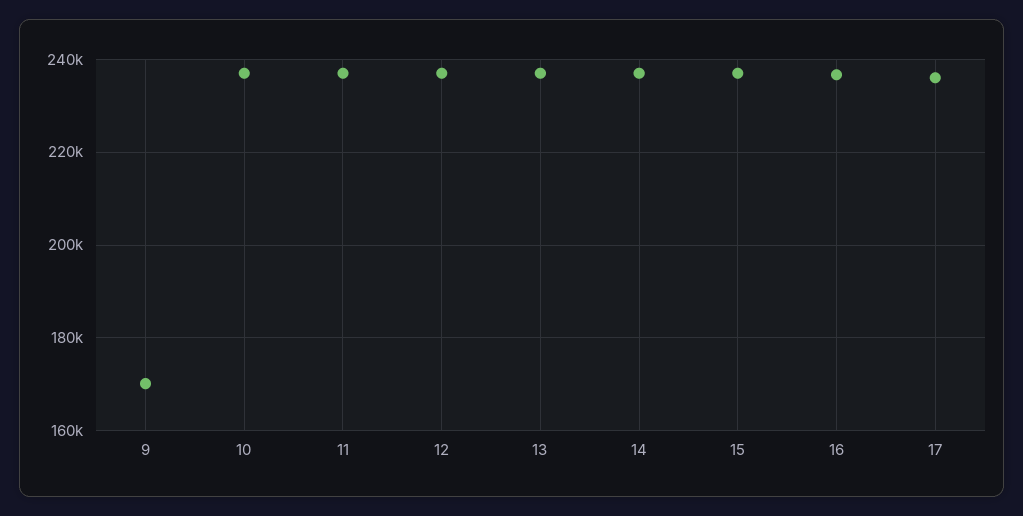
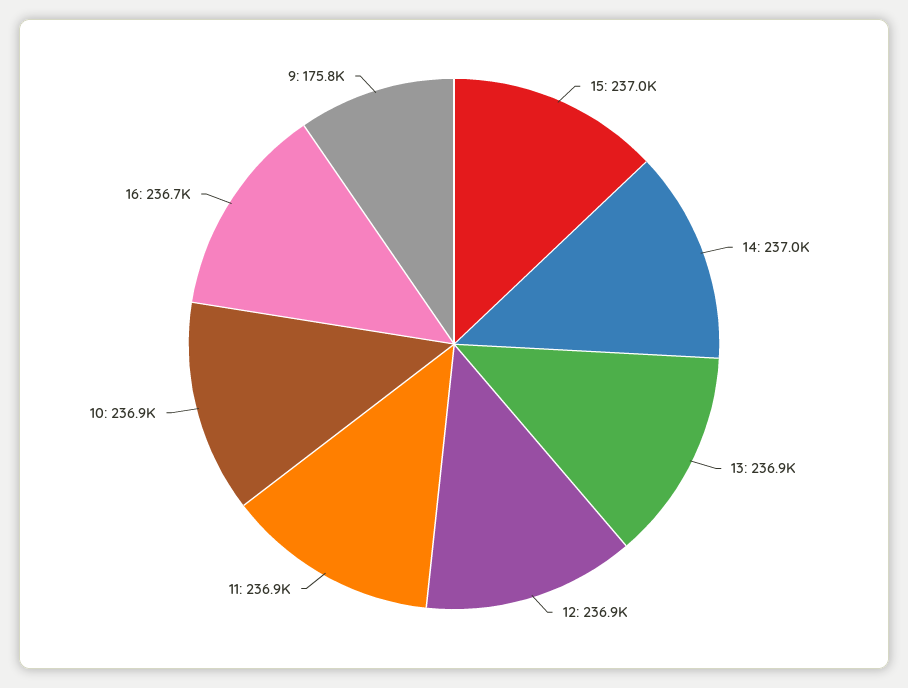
9: 170000 -> 175800
17: 236000 -> none

